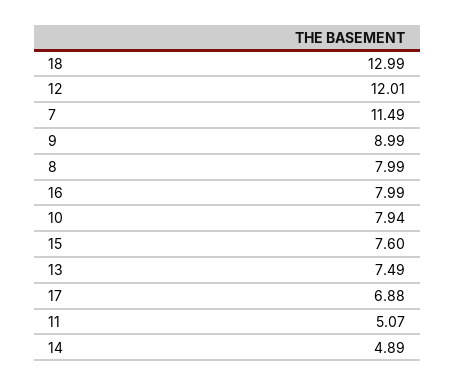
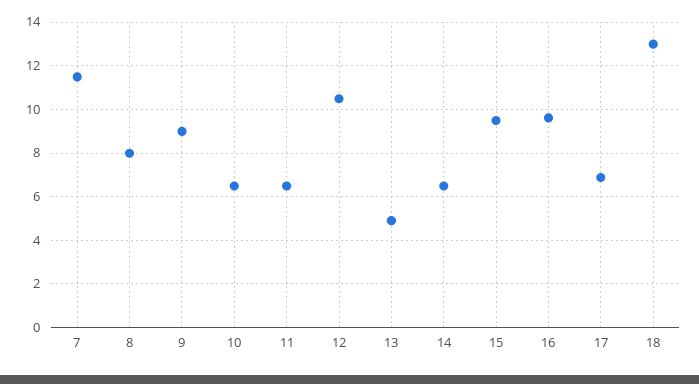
12: 12.01 -> 10.5
16: 7.99 -> 9.5
10: 7.94 -> 6.5
15: 7.6 -> 9.5
13: 7.49 -> 5
11: 5.07 -> 6.5
14: 4.89 -> 6.5

